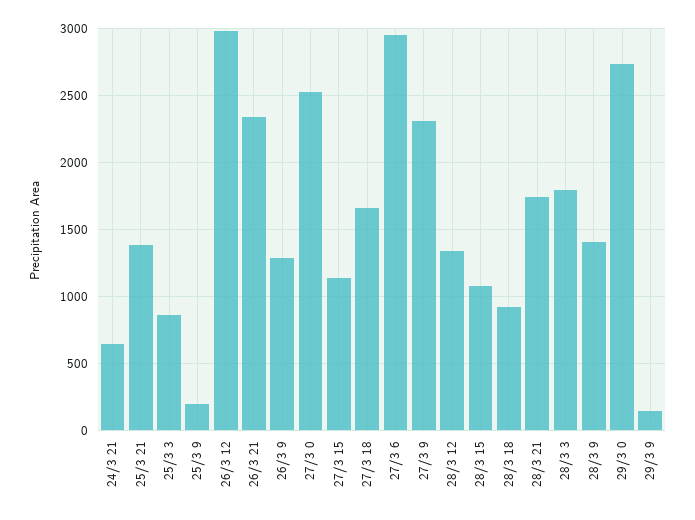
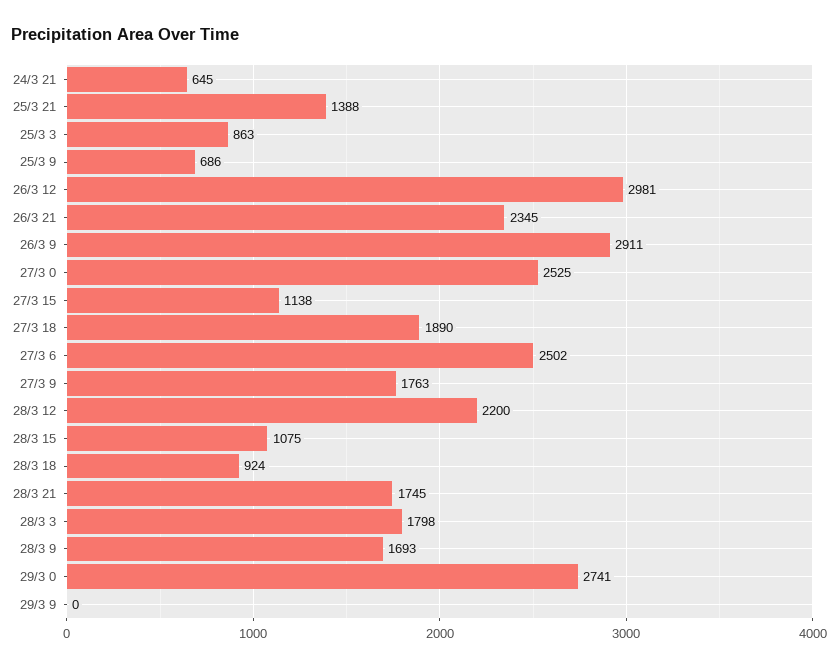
25/3 9: 200 -> 686
26/3 9: 1300 -> 2911
27/3 18: 1650 -> 1890
27/3 6: 2950 -> 2502
27/3 9: 2300 -> 1763
28/3 12: 1350 -> 2200
28/3 9: 1400 -> 1693
29/3 9: 150 -> 0

